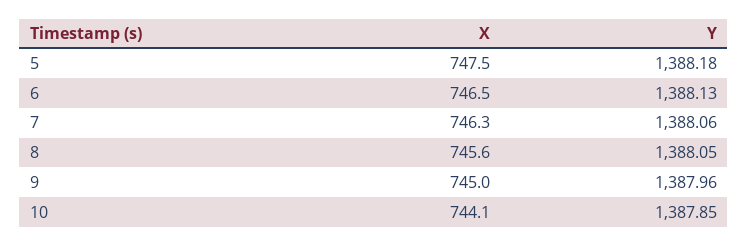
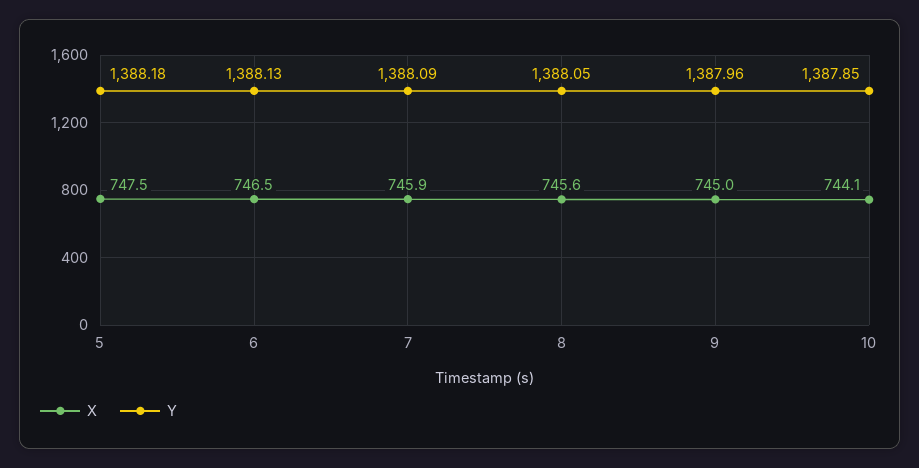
X, 7: 746.3 -> 745.9
Y, 7: 1388.06 -> 1388.09

